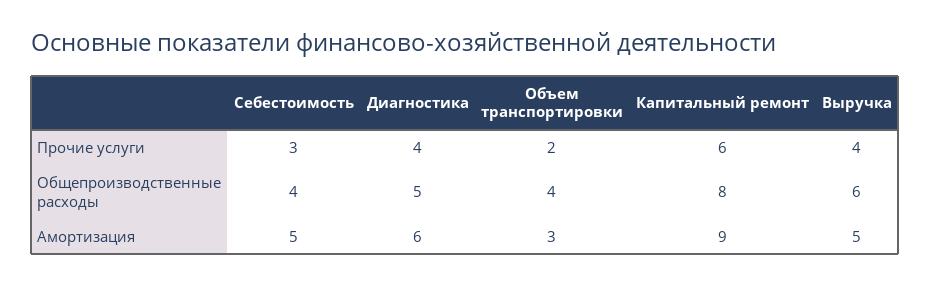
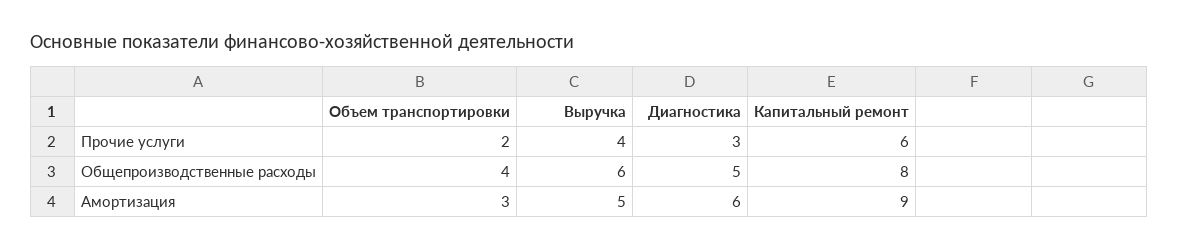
Себестоимость, Прочие услуги: 3 -> none
Диагностика, Прочие услуги: 4 -> 3
Себестоимость, Общепроизводственные расходы: 4 -> none
Себестоимость, Амортизация: 5 -> none

